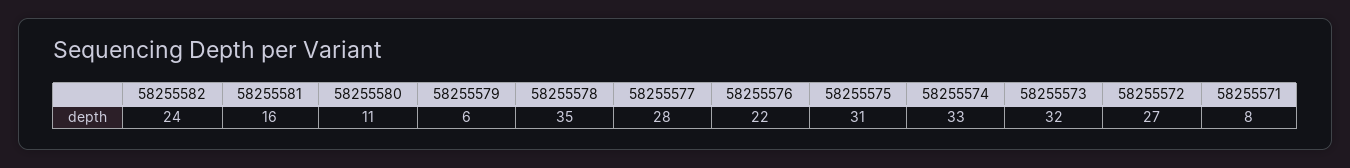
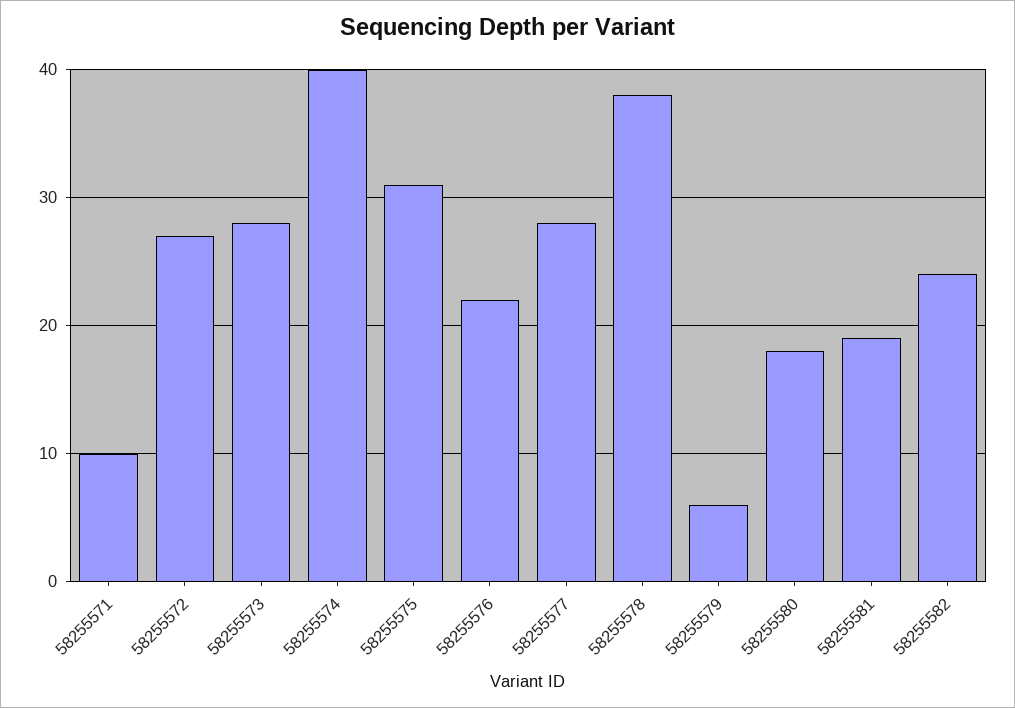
58255581: 16 -> 19
58255580: 11 -> 18
58255578: 35 -> 38
58255574: 33 -> 40
58255573: 32 -> 28
58255571: 8 -> 10

